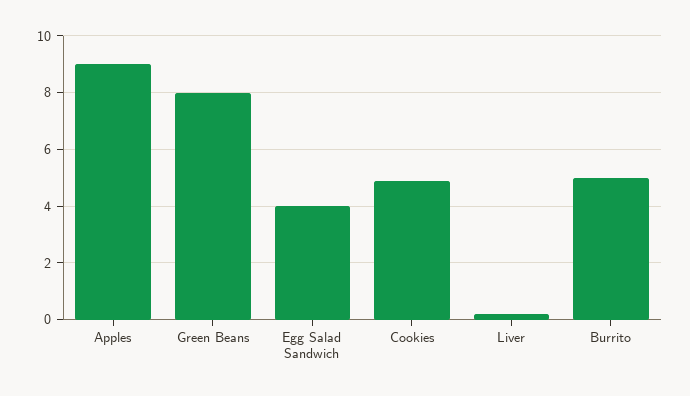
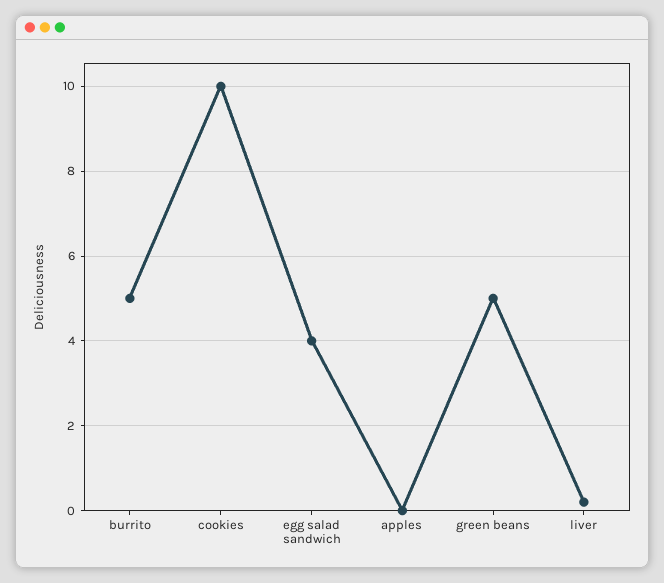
Apples: 9 -> 0
Green Beans: 8 -> 5
Cookies: 5 -> 10

